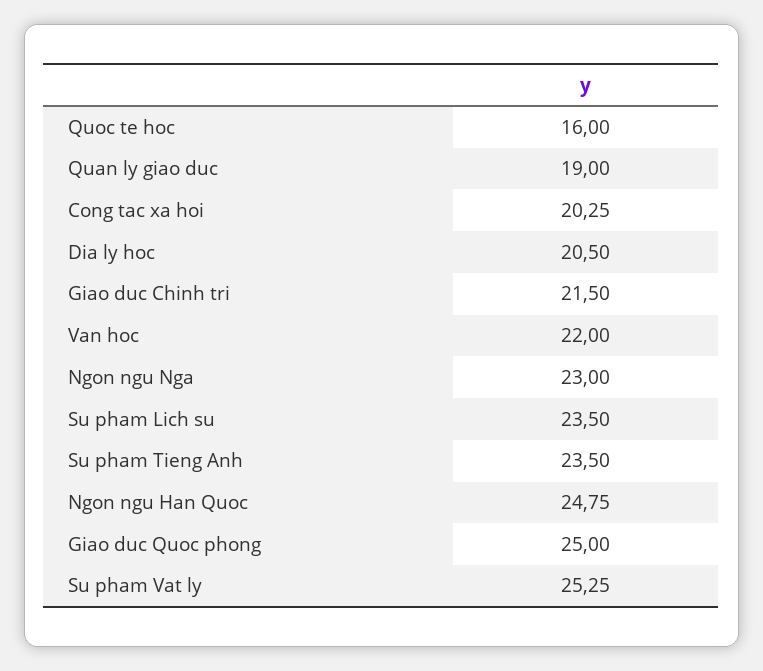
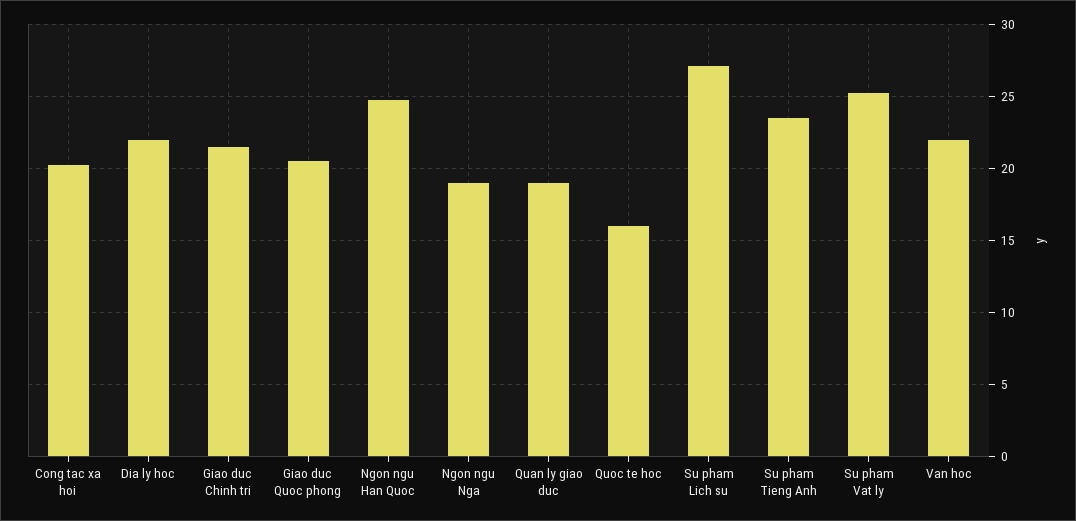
Dia ly hoc: 20.5 -> 22
Ngon ngu Nga: 23 -> 19
Su pham Lich su: 23.5 -> 27
Giao duc Quoc phong: 25 -> 20.5

